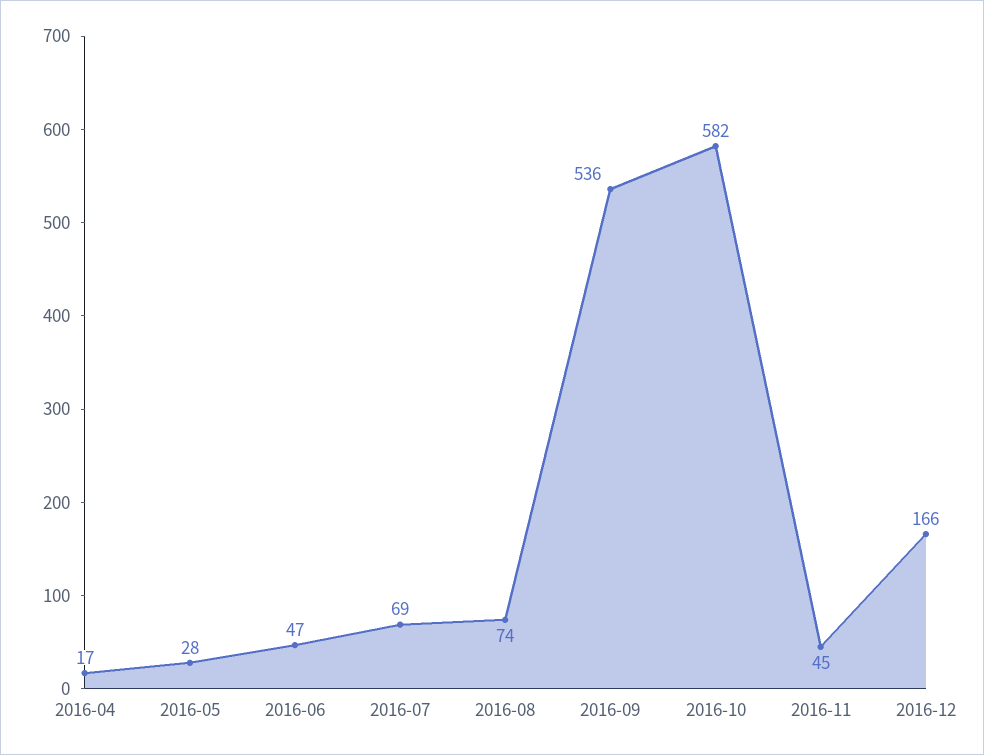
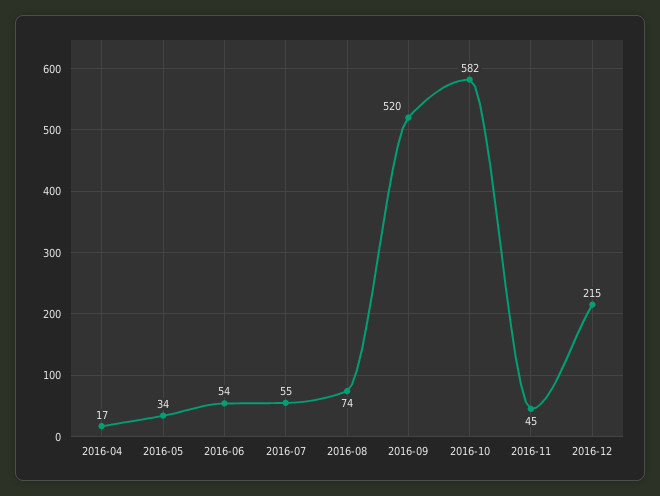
2016-05: 28 -> 34
2016-06: 47 -> 54
2016-07: 69 -> 55
2016-09: 536 -> 520
2016-12: 166 -> 215

